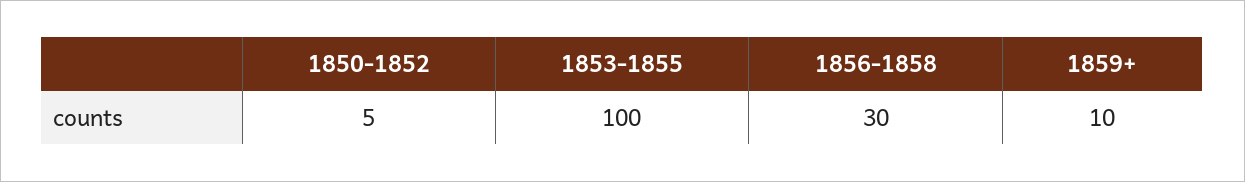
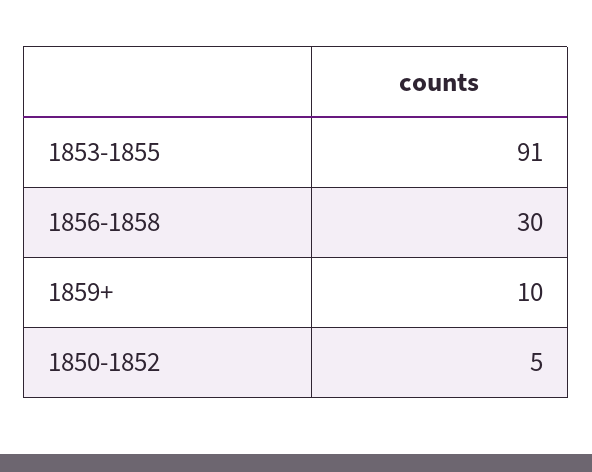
1853-1855: 100 -> 91

